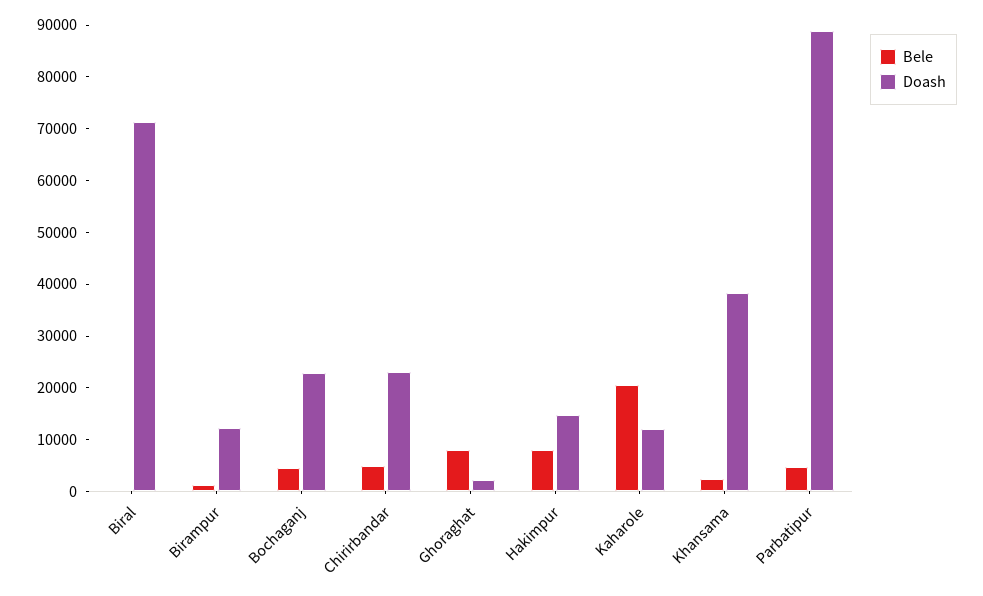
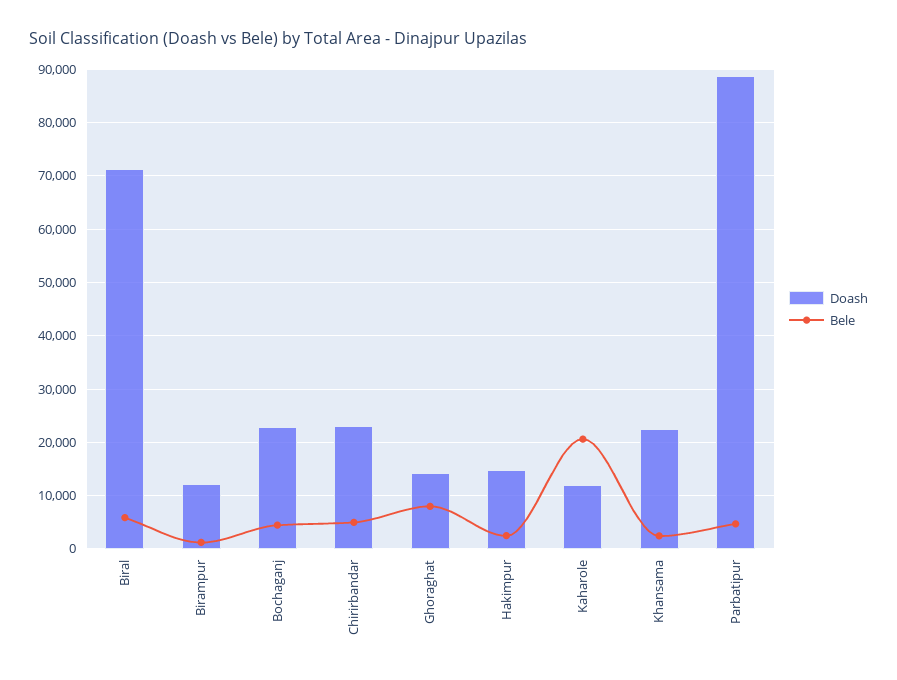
Bele, Biral: 0 -> 6000
Doash, Ghoraghat: 2000 -> 14000
Bele, Hakimpur: 8000 -> 2000
Doash, Khansama: 38000 -> 22000

